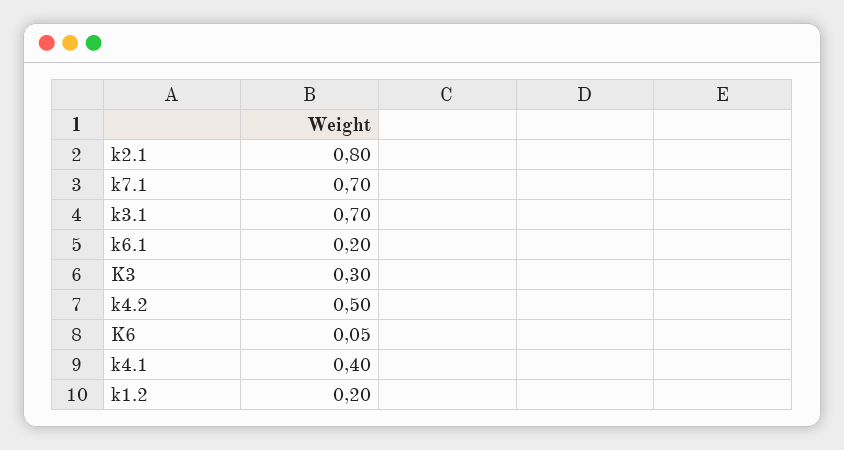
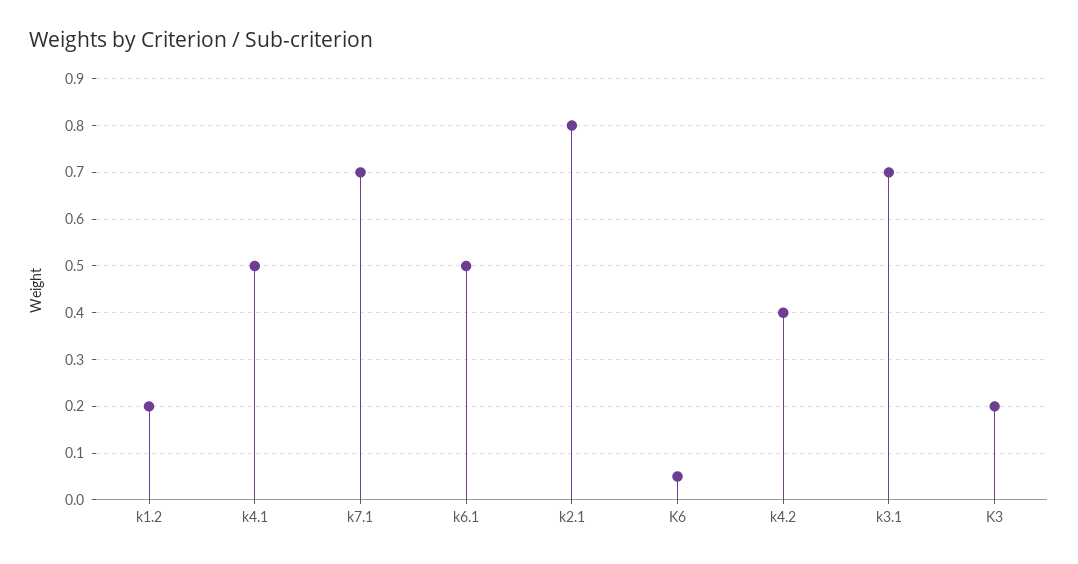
k6.1: 0.2 -> 0.5
K3: 0.3 -> 0.2
k4.2: 0.5 -> 0.4
k4.1: 0.4 -> 0.5

